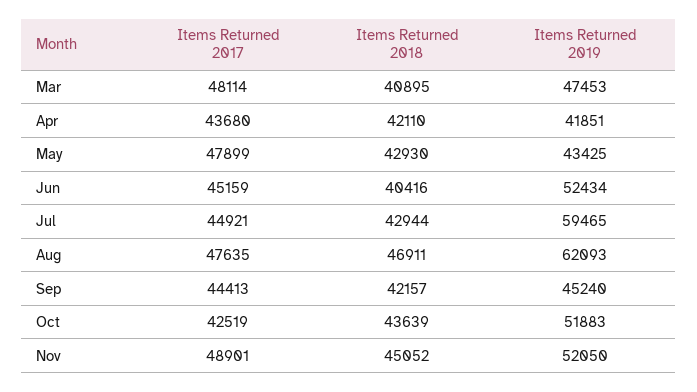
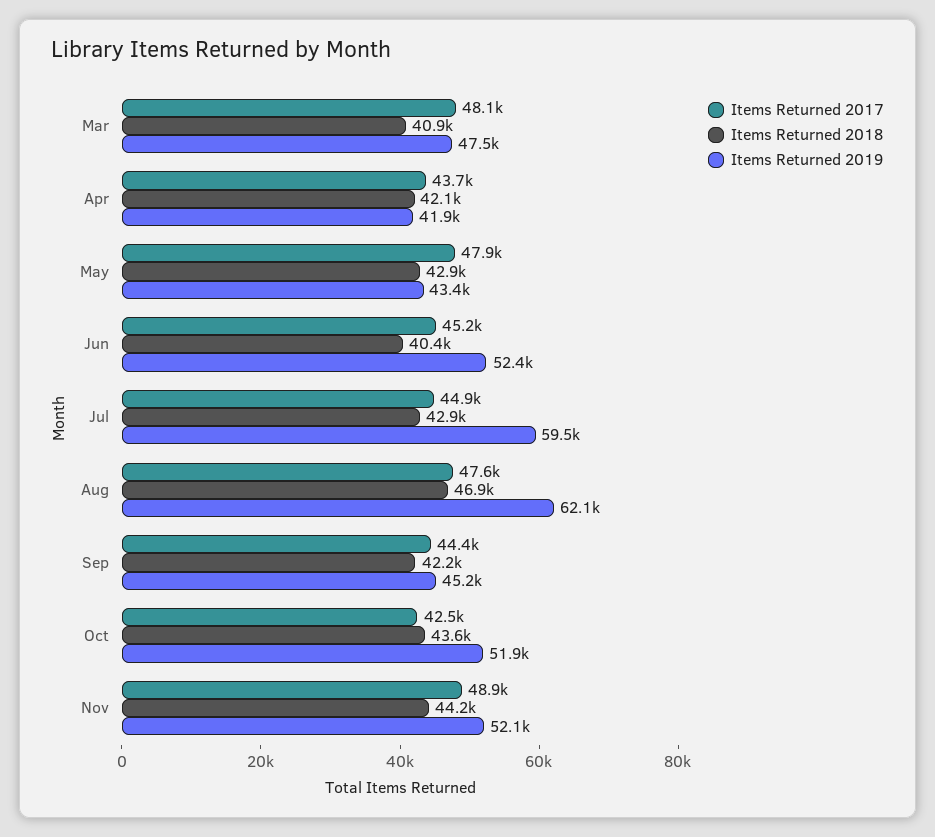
Items Returned 2018, Nov: 45052 -> 44200

